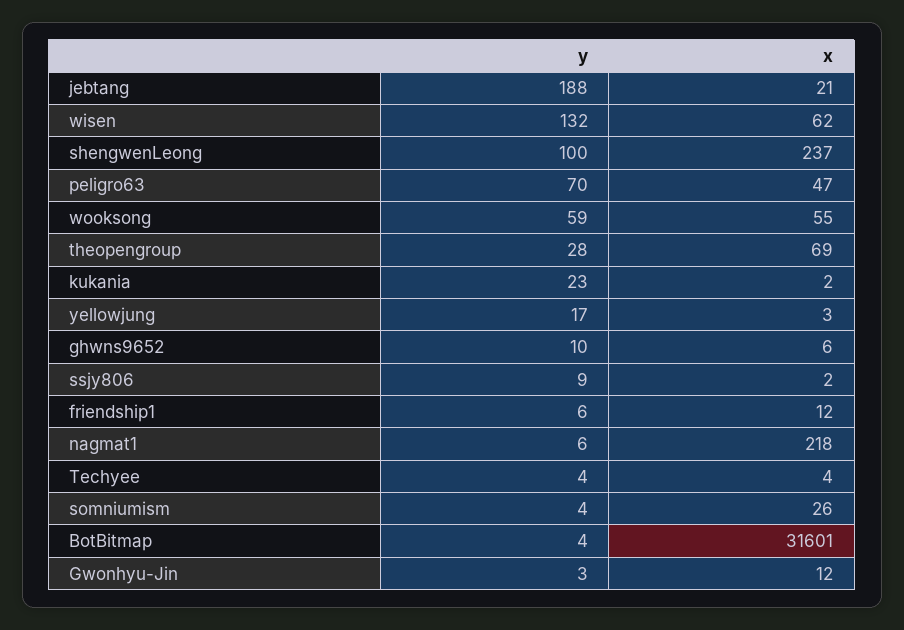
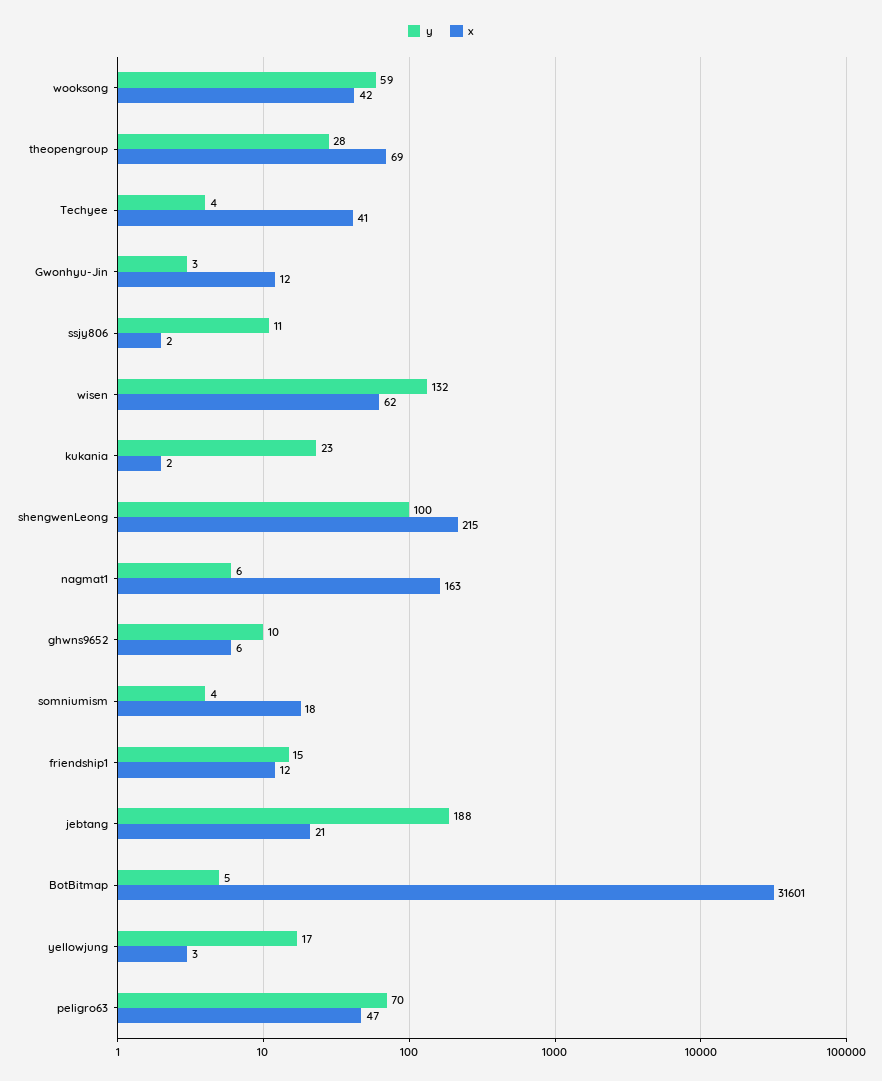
x, shengwenLeong: 237 -> 215
x, wooksong: 55 -> 42
y, ssjy806: 9 -> 11
y, friendship1: 6 -> 15
x, nagmat1: 218 -> 163
x, Techyee: 4 -> 41
x, somniumism: 26 -> 18
y, BotBitmap: 4 -> 5

